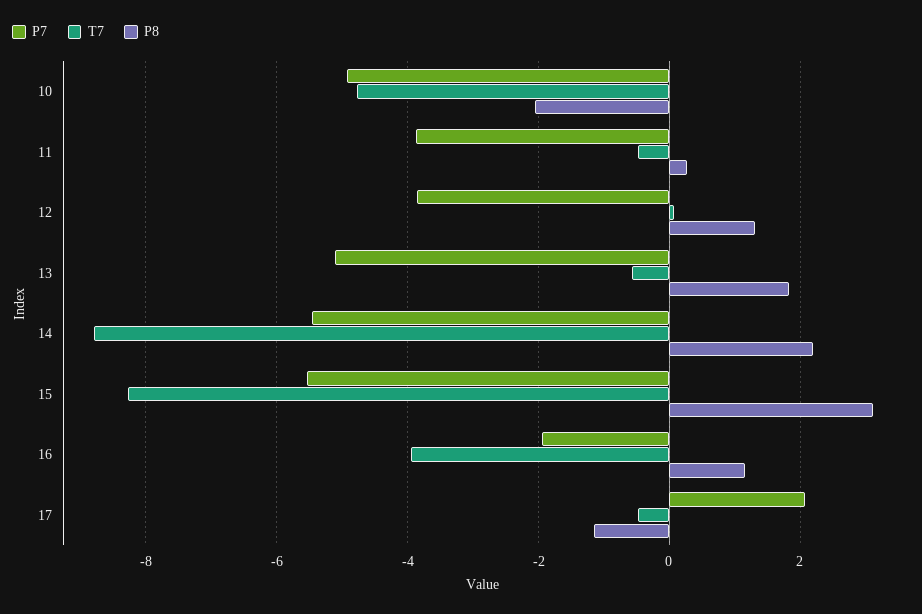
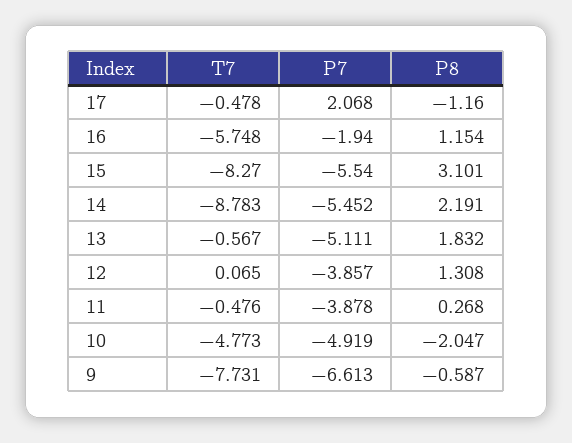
T7, 16: -4 -> -5.748
T7, 9: none -> -7.731
P7, 9: none -> -6.613
P8, 9: none -> -0.587

